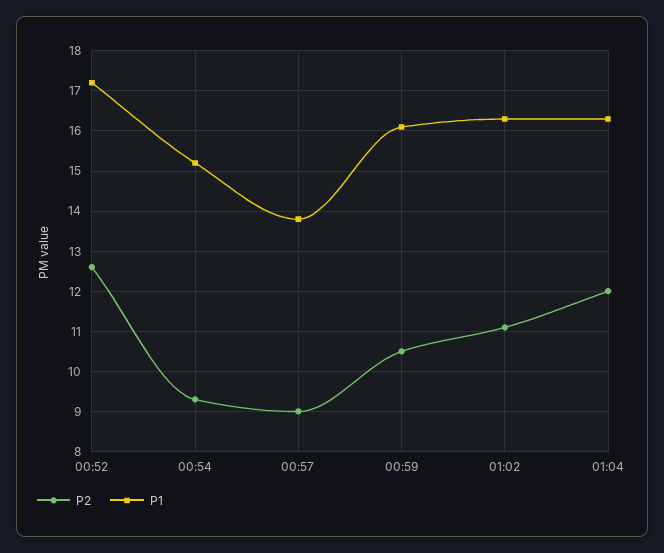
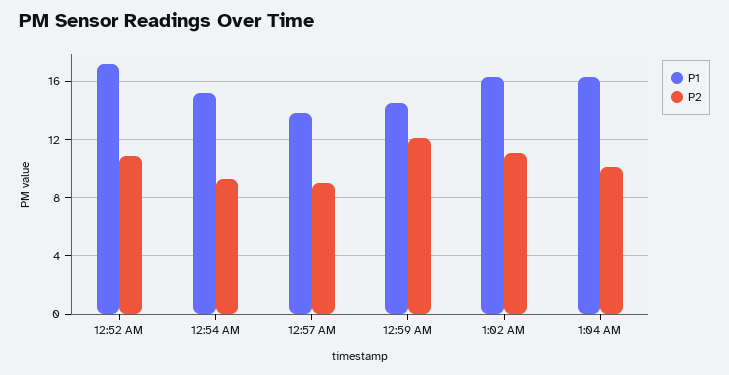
P2, 00:52: 12.5 -> 11
P2, 00:59: 10.5 -> 12
P1, 00:59: 16 -> 14.5
P2, 01:04: 12 -> 10

